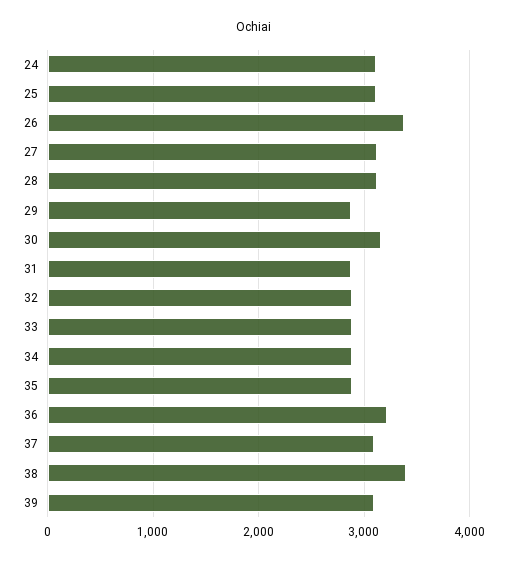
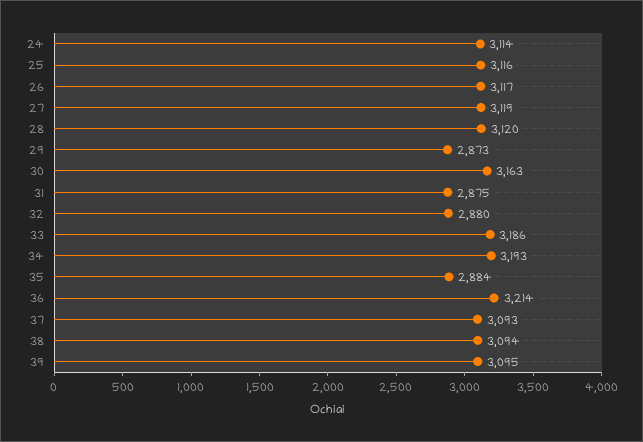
26: 3400 -> 3117
33: 2900 -> 3186
34: 2900 -> 3193
38: 3400 -> 3094

